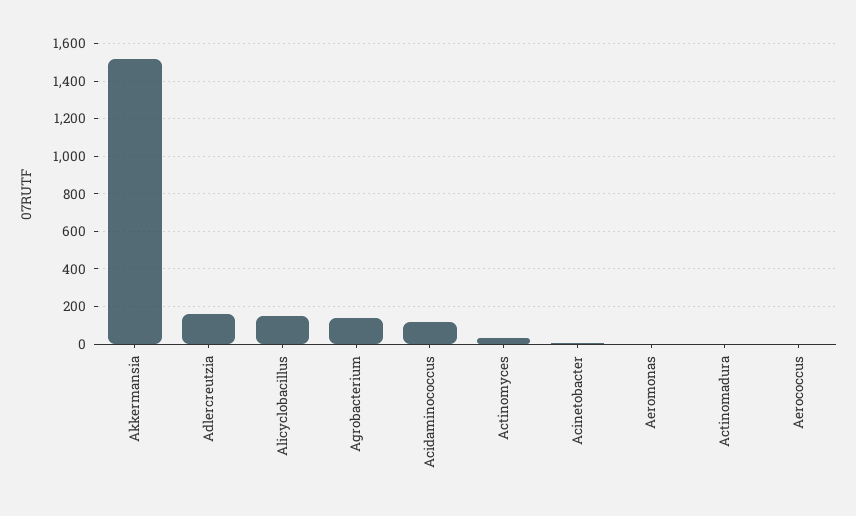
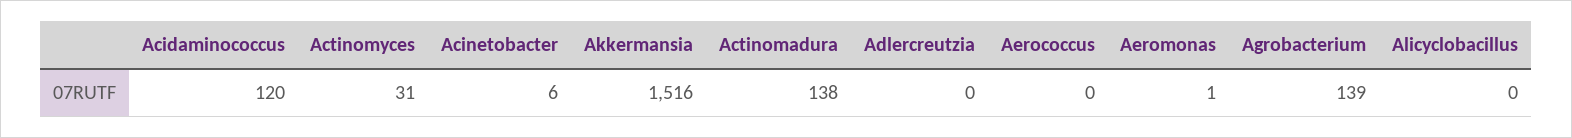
Adlercreutzia: 150 -> 0
Alicyclobacillus: 150 -> 0
Actinomadura: 0 -> 138

